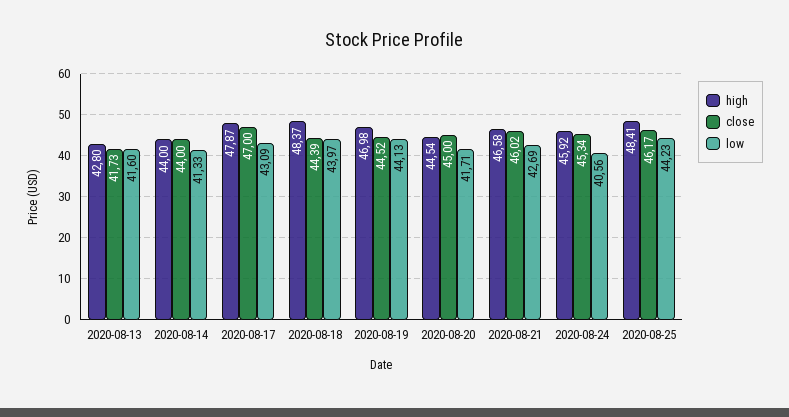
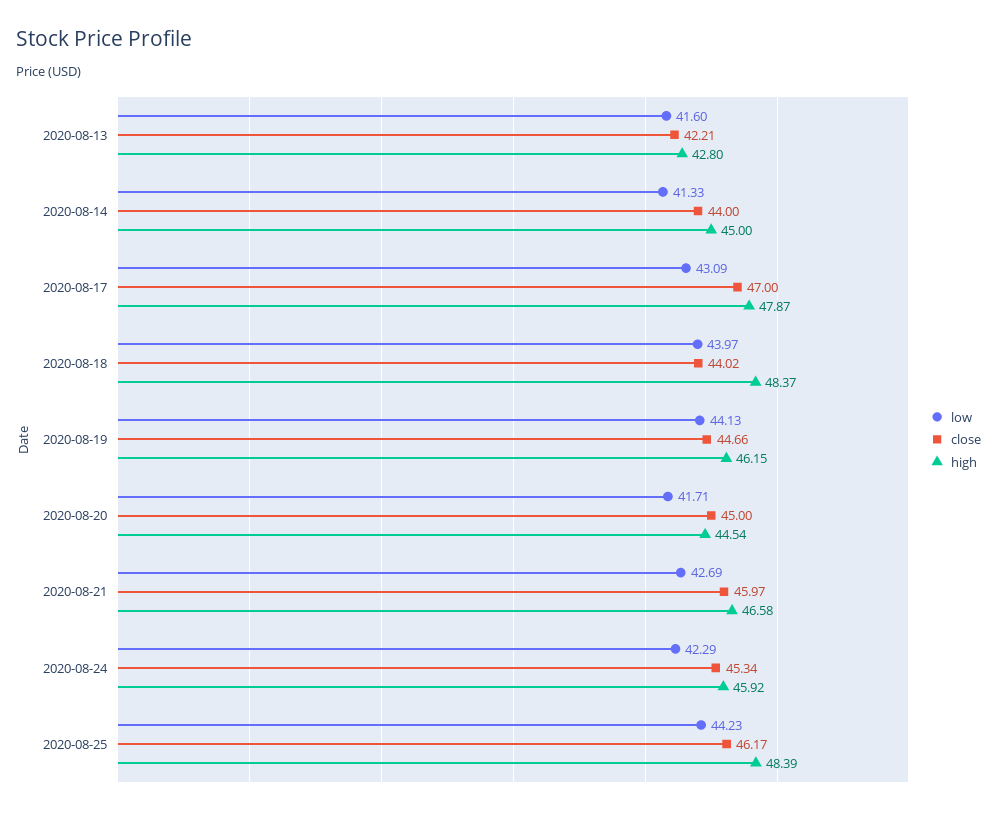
close, 2020-08-13: 41.73 -> 42.21
high, 2020-08-14: 44 -> 45
close, 2020-08-18: 44.39 -> 44.02
high, 2020-08-19: 46.98 -> 46.15
close, 2020-08-19: 44.52 -> 44.66
close, 2020-08-21: 46.02 -> 45.97
low, 2020-08-24: 40.56 -> 42.29
high, 2020-08-25: 48.41 -> 48.39

